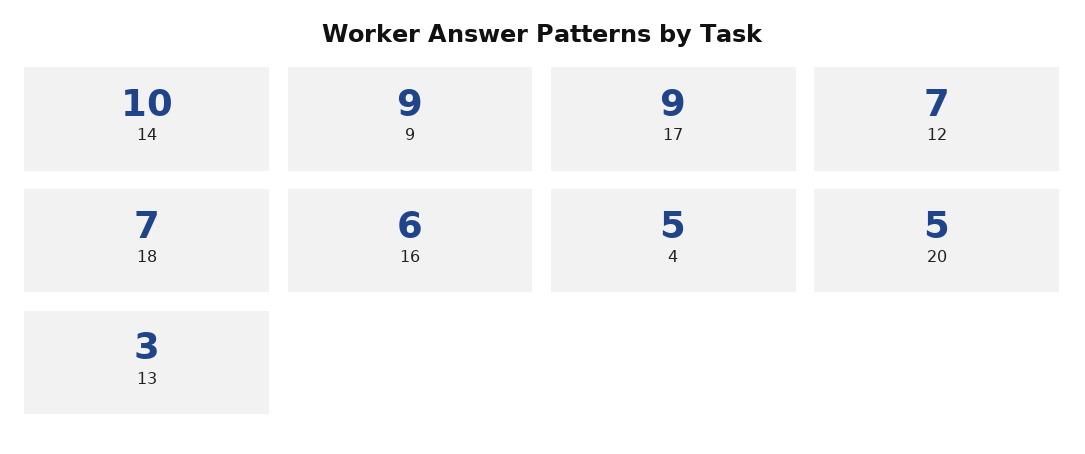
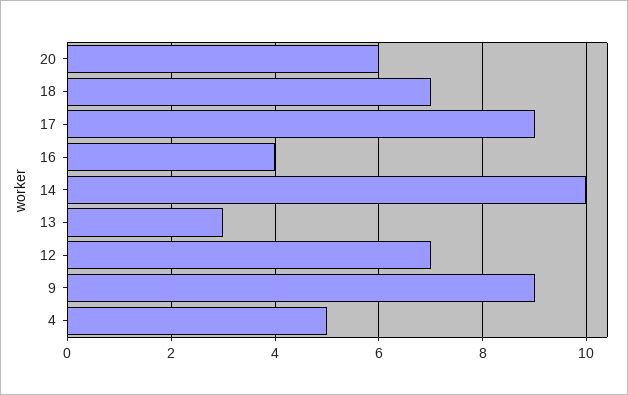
16: 6 -> 4
20: 5 -> 6

